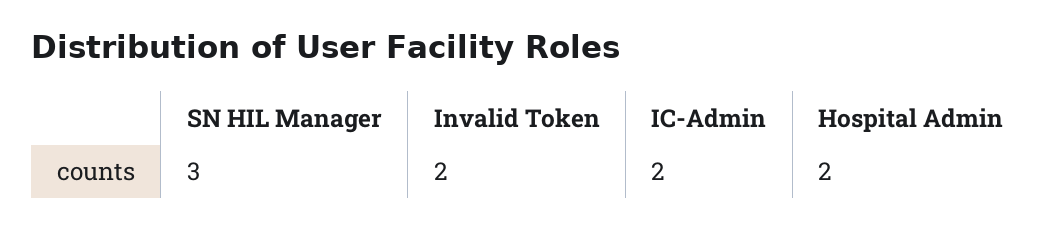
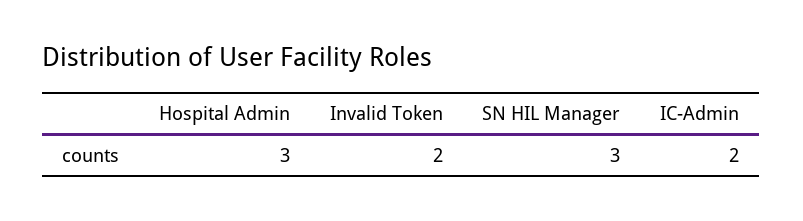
Hospital Admin: 2 -> 3

